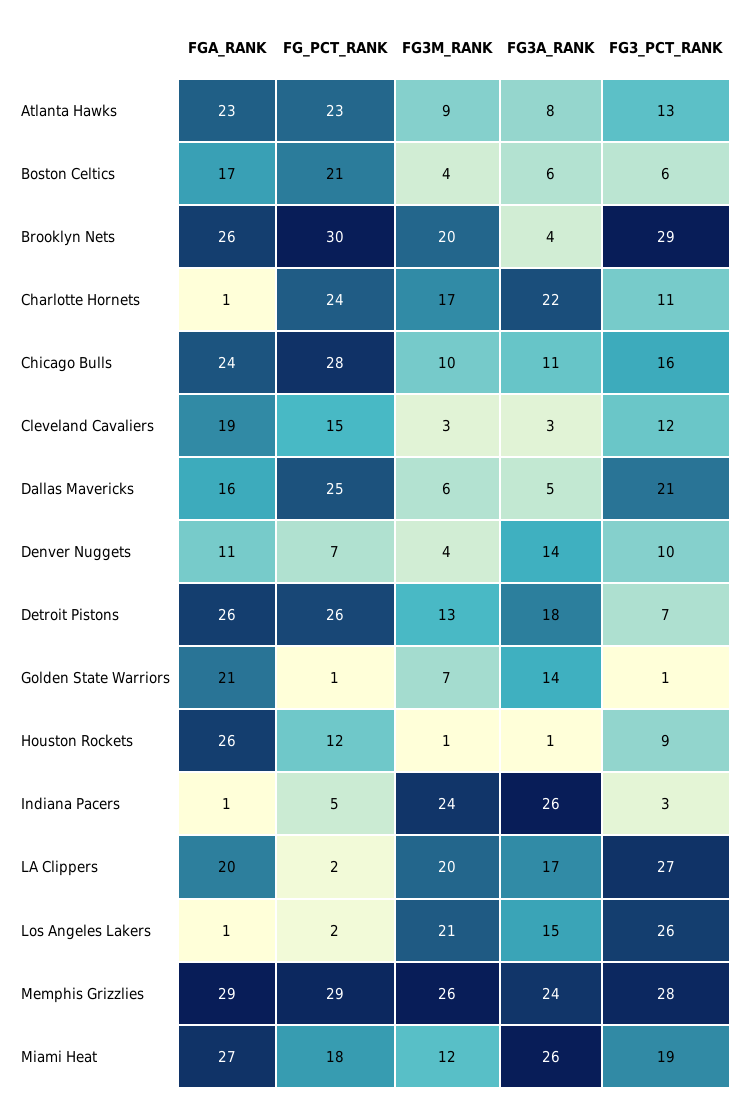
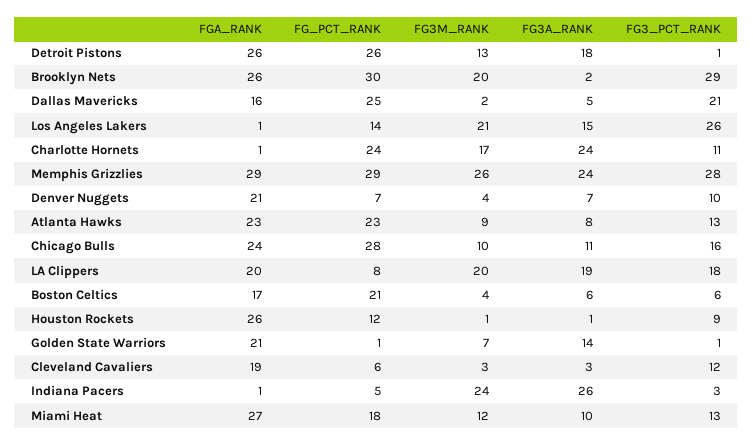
FG3A_RANK, Brooklyn Nets: 4 -> 2
FG3A_RANK, Charlotte Hornets: 22 -> 24
FG_PCT_RANK, Cleveland Cavaliers: 15 -> 6
FG3M_RANK, Dallas Mavericks: 6 -> 2
FGA_RANK, Denver Nuggets: 11 -> 21
FG3A_RANK, Denver Nuggets: 14 -> 7
FG3_PCT_RANK, Detroit Pistons: 7 -> 1
FG_PCT_RANK, LA Clippers: 2 -> 8
FG3A_RANK, LA Clippers: 17 -> 19
FG3_PCT_RANK, LA Clippers: 27 -> 18
FG_PCT_RANK, Los Angeles Lakers: 2 -> 14
FG3A_RANK, Miami Heat: 26 -> 10
FG3_PCT_RANK, Miami Heat: 19 -> 13

